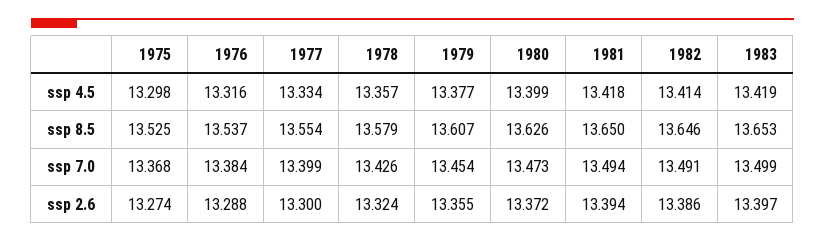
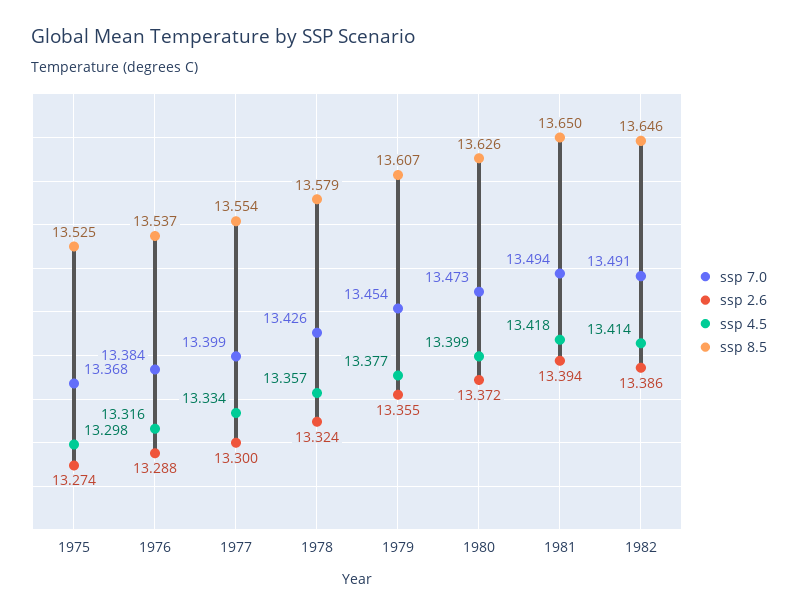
ssp 4.5, 1983: 13.419 -> none
ssp 8.5, 1983: 13.653 -> none
ssp 7.0, 1983: 13.499 -> none
ssp 2.6, 1983: 13.397 -> none

